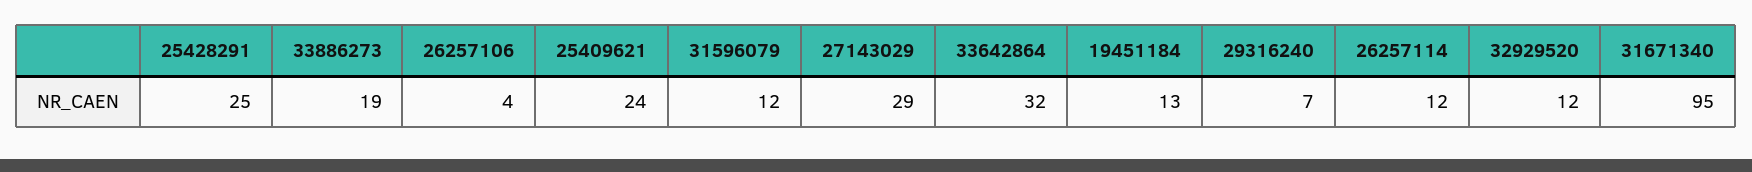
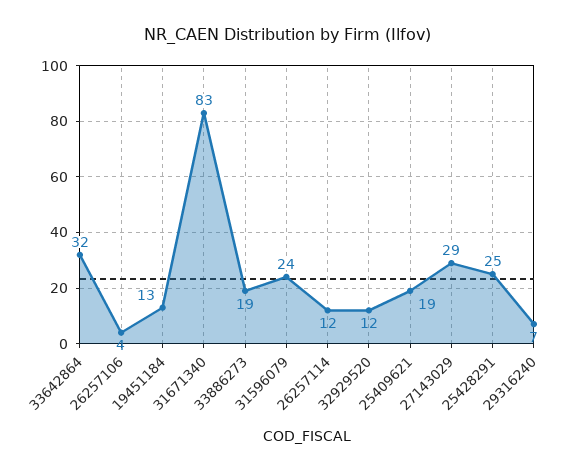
25409621: 24 -> 19
31596079: 12 -> 24
31671340: 95 -> 83

